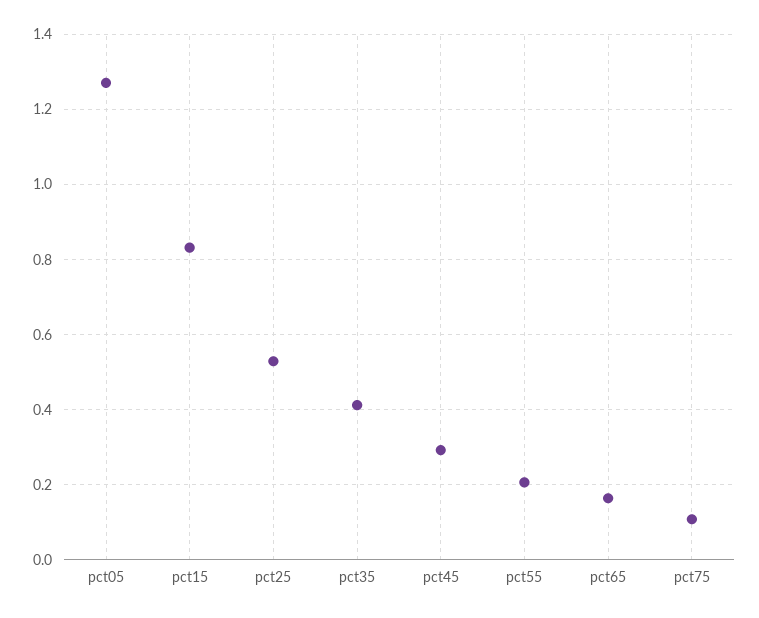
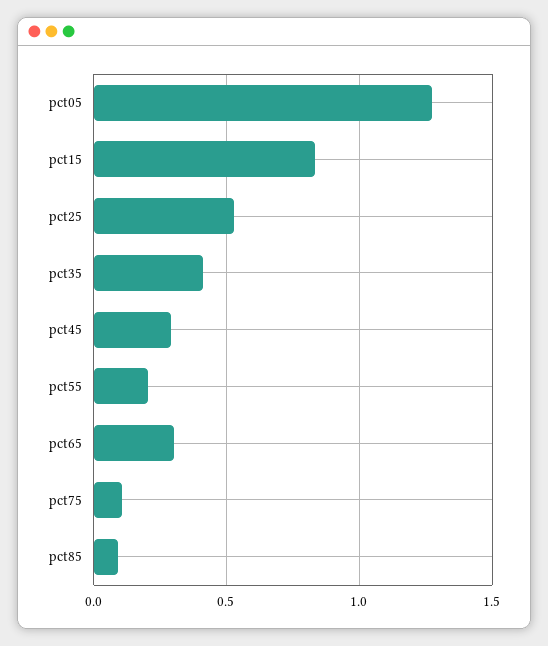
pct65: 0.16 -> 0.3
pct85: none -> 0.1

